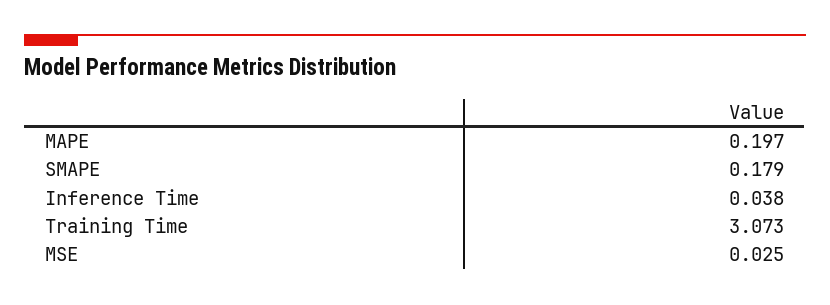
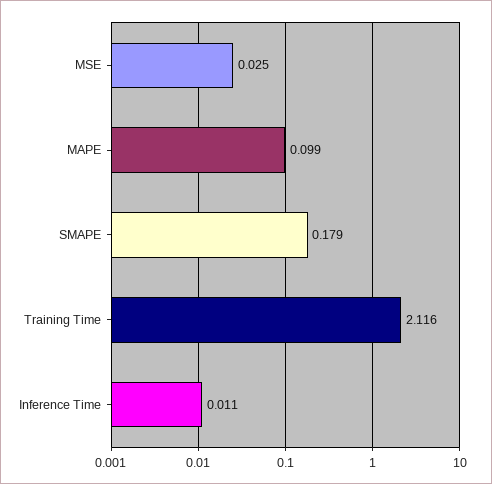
MAPE: 0.197 -> 0.099
Inference Time: 0.038 -> 0.011
Training Time: 3.073 -> 2.116

